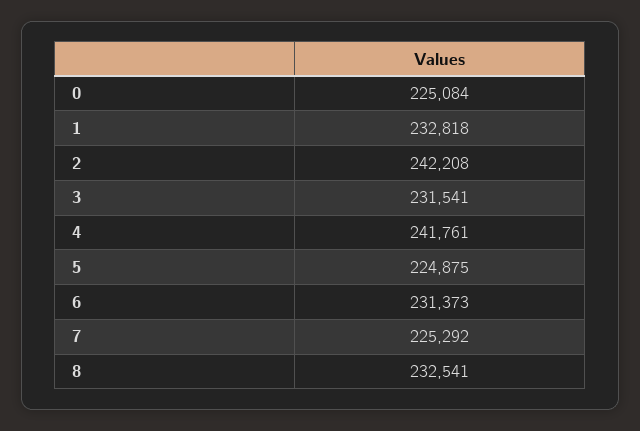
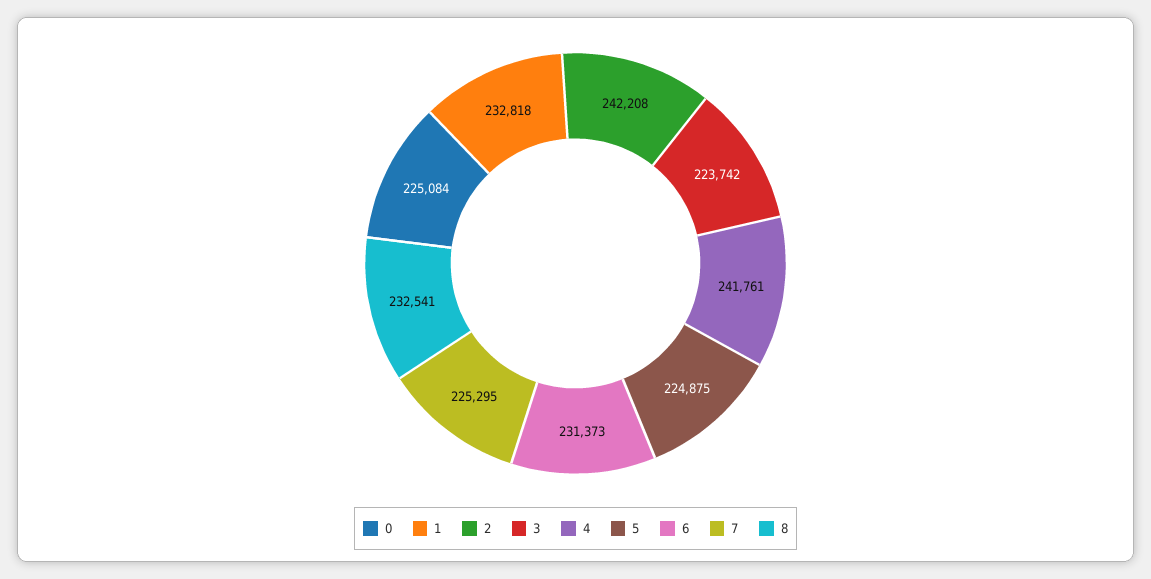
3: 231541 -> 223742
7: 225292 -> 225295

